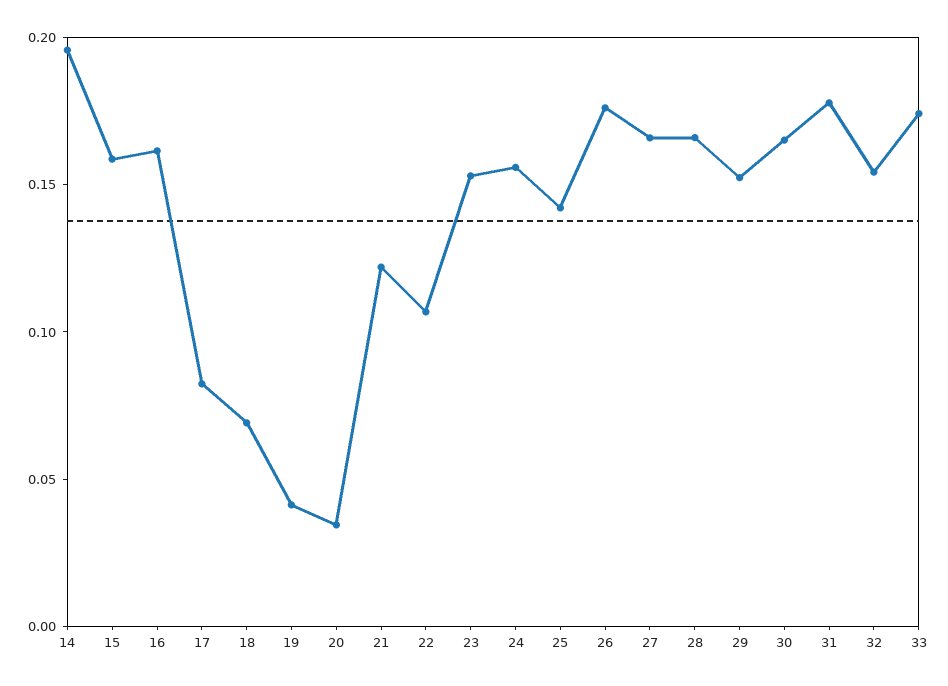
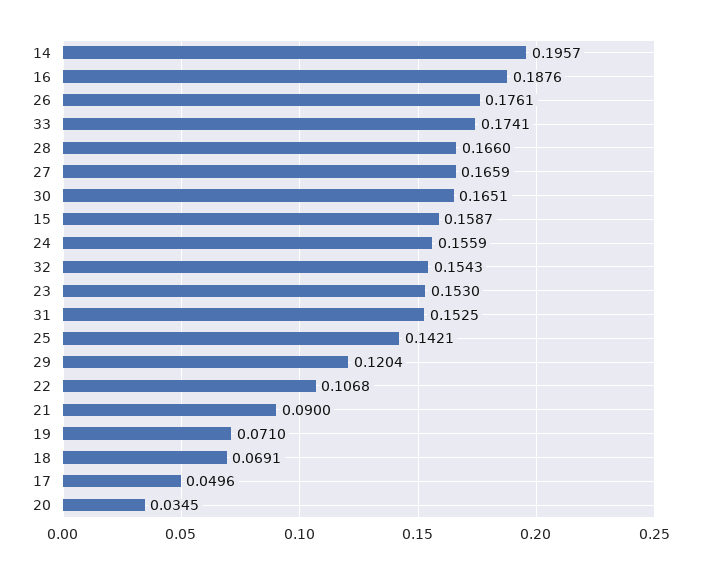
16: 0.16 -> 0.1876
17: 0.08 -> 0.0496
19: 0.04 -> 0.071
21: 0.12 -> 0.09
29: 0.15 -> 0.1204
31: 0.18 -> 0.1525

